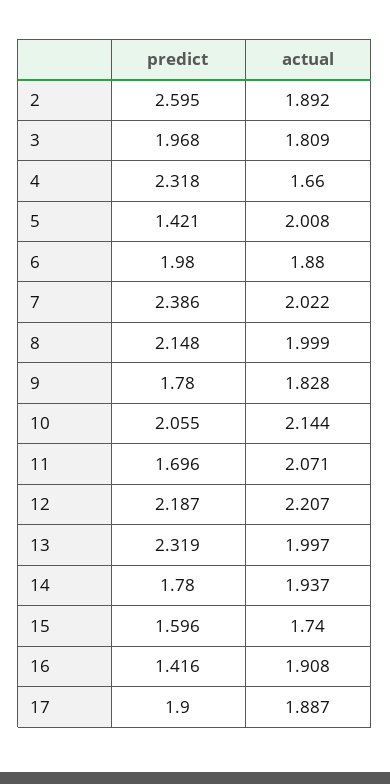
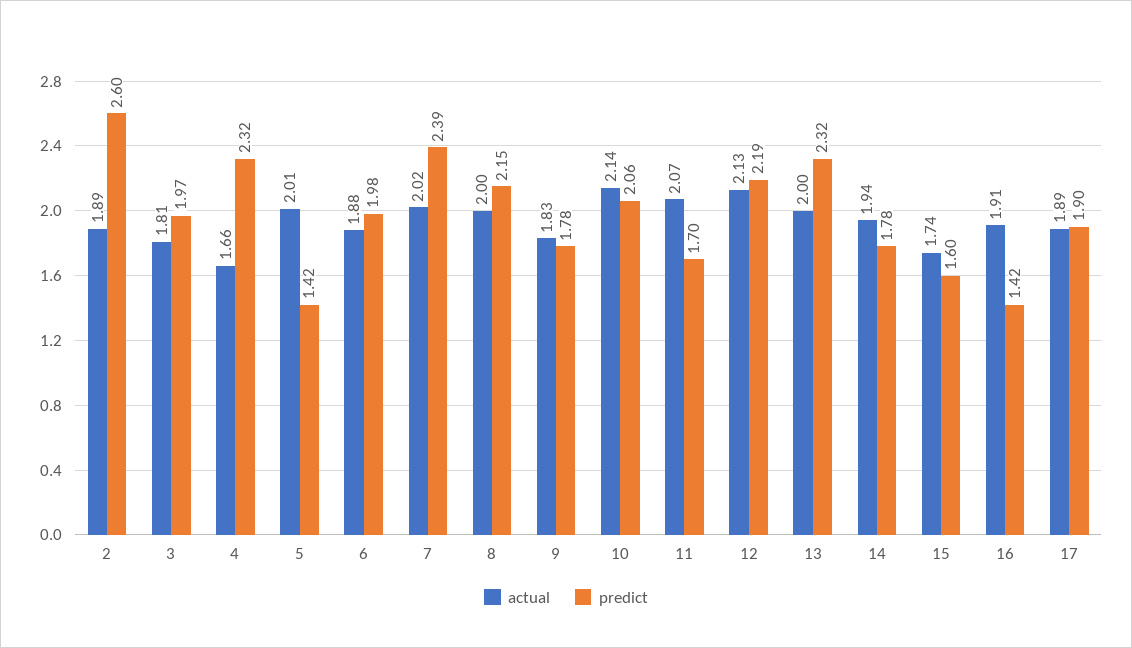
actual, 12: 2.207 -> 2.13

